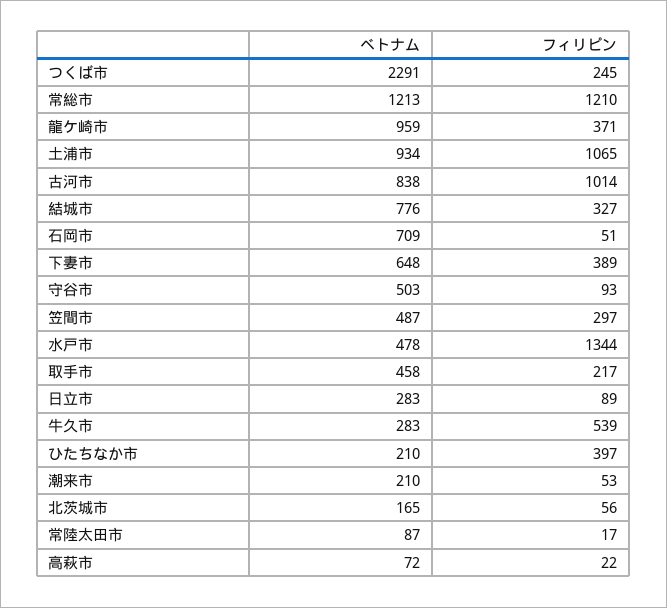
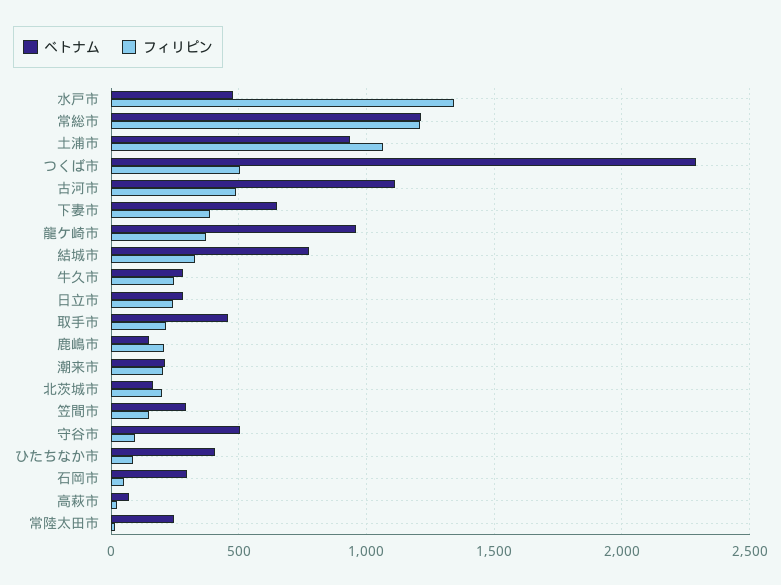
フィリピン, つくば市: 245 -> 500
ベトナム, 古河市: 838 -> 1100
フィリピン, 古河市: 1014 -> 500
ベトナム, 石岡市: 709 -> 300
ベトナム, 笠間市: 487 -> 300
フィリピン, 笠間市: 297 -> 150
フィリピン, 日立市: 89 -> 250
フィリピン, 牛久市: 539 -> 250
ベトナム, ひたちなか市: 210 -> 400
フィリピン, ひたちなか市: 397 -> 100
フィリピン, 潮来市: 53 -> 200
フィリピン, 北茨城市: 56 -> 200
ベトナム, 常陸太田市: 87 -> 250
ベトナム, 鹿嶋市: none -> 150
フィリピン, 鹿嶋市: none -> 200

